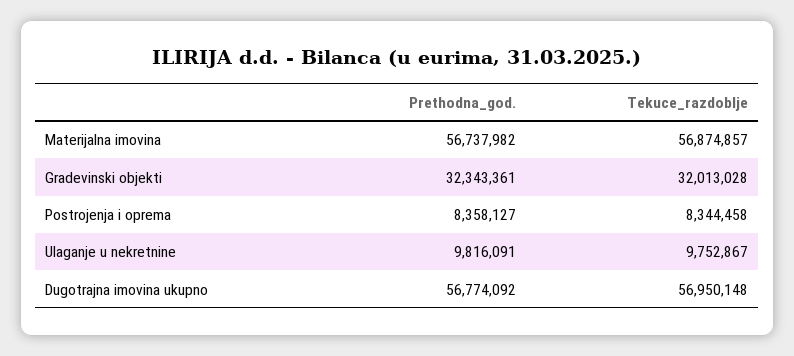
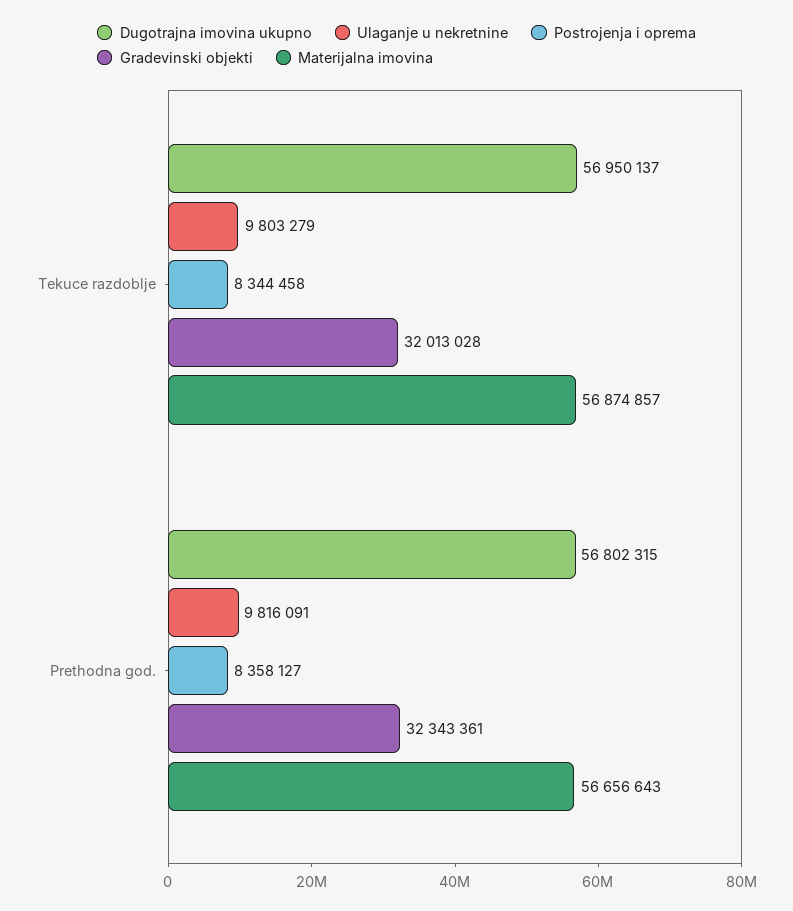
Materijalna imovina, Prethodna_god.: 56737982 -> 56656643
Ulaganje u nekretnine, Tekuce_razdoblje: 9752867 -> 9803279
Dugotrajna imovina ukupno, Prethodna_god.: 56774092 -> 56802315
Dugotrajna imovina ukupno, Tekuce_razdoblje: 56950148 -> 56950137

